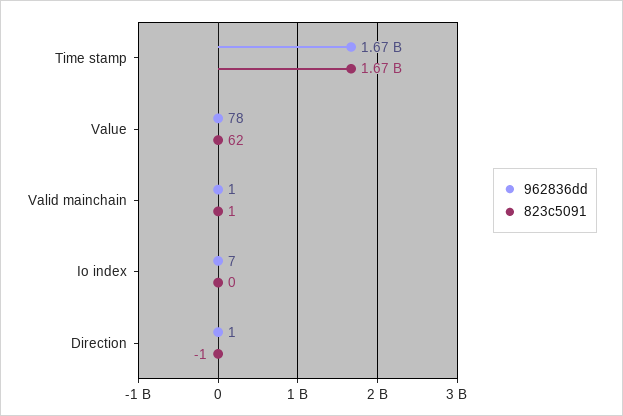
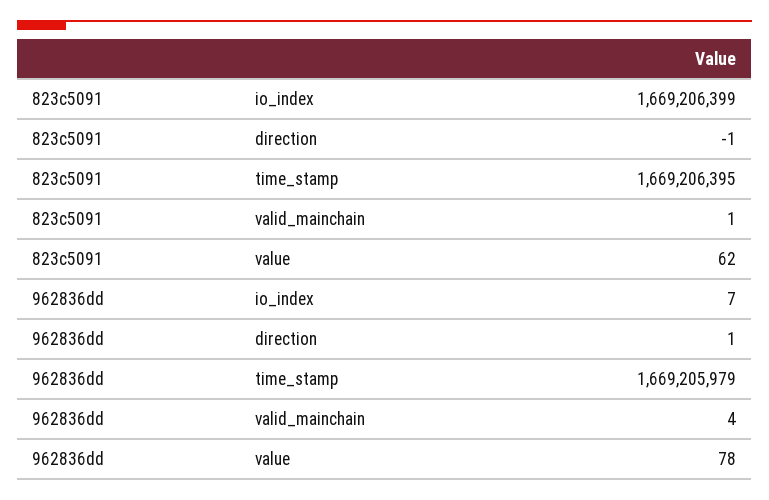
962836dd, Valid mainchain: 1 -> 4
823c5091, Io index: 0 -> 1669206399

